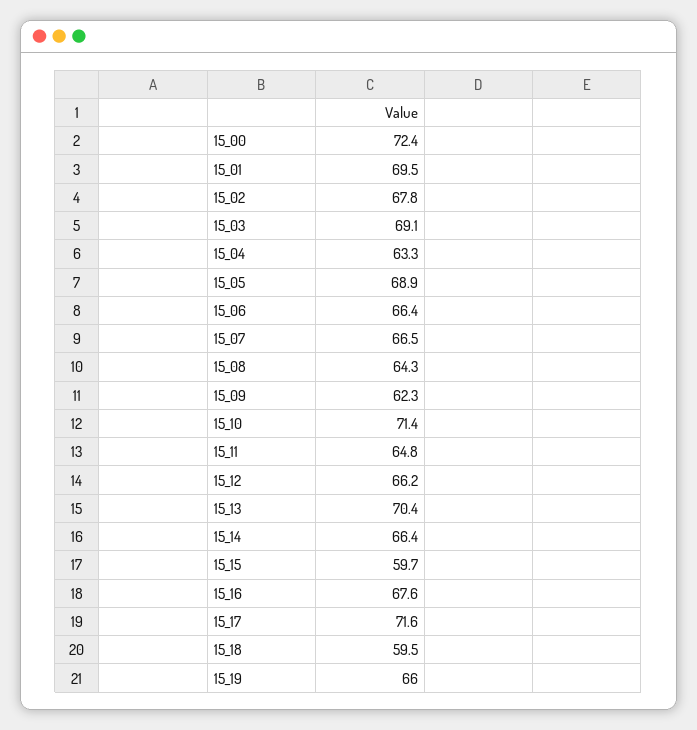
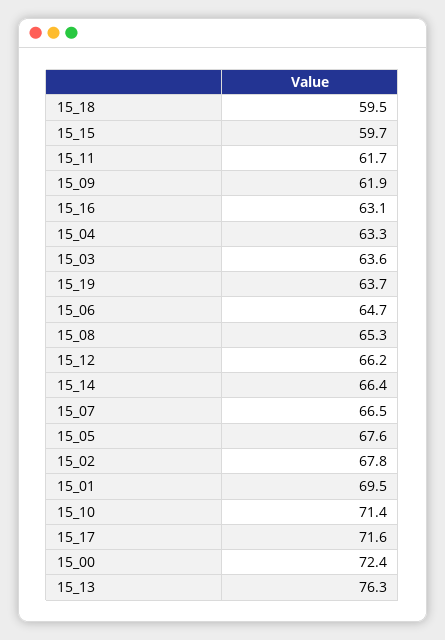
15_03: 69.1 -> 63.6
15_05: 68.9 -> 67.6
15_06: 66.4 -> 64.7
15_08: 64.3 -> 65.3
15_09: 62.3 -> 61.9
15_11: 64.8 -> 61.7
15_13: 70.4 -> 76.3
15_16: 67.6 -> 63.1
15_19: 66 -> 63.7

